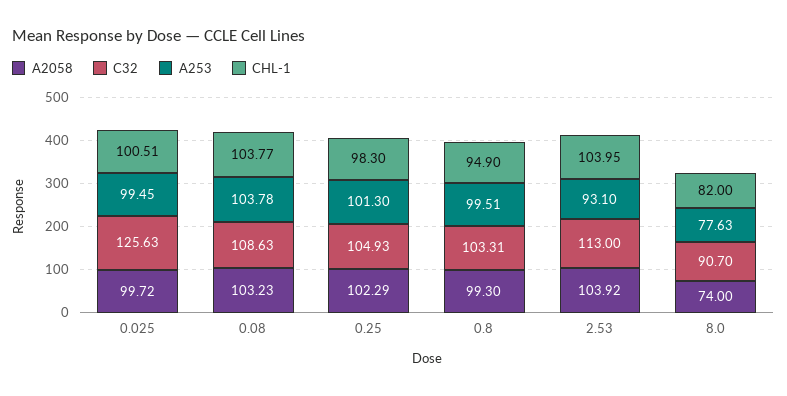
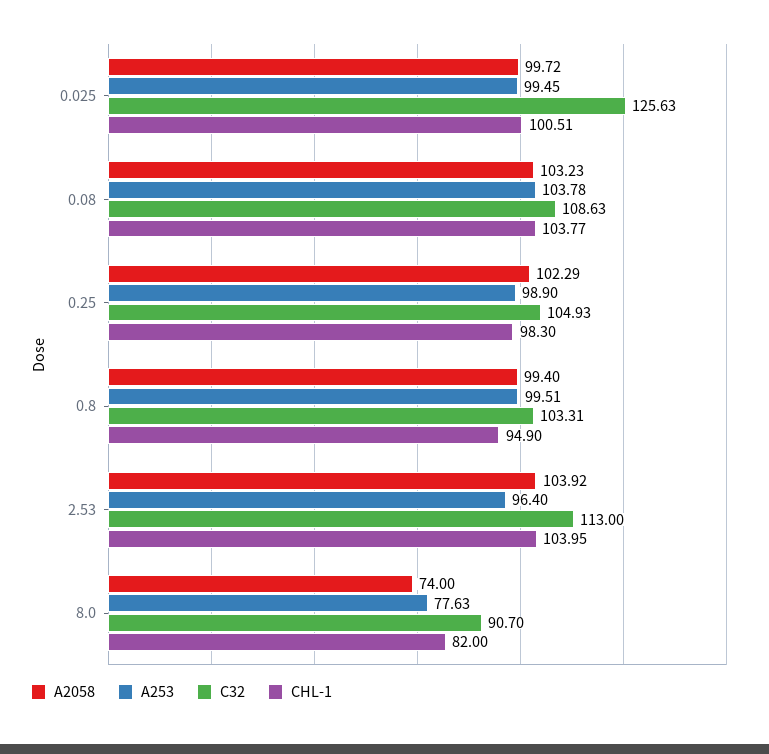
A253, 0.25: 101.3 -> 98.9
A2058, 0.8: 99.3 -> 99.4
A253, 2.53: 93.1 -> 96.4

